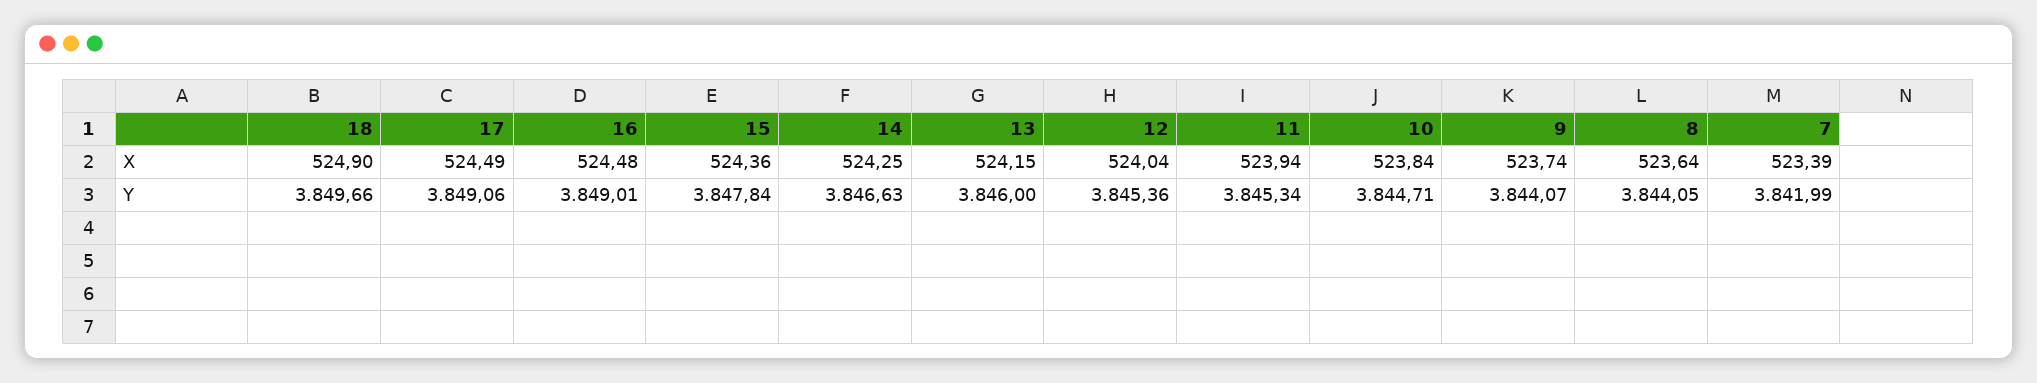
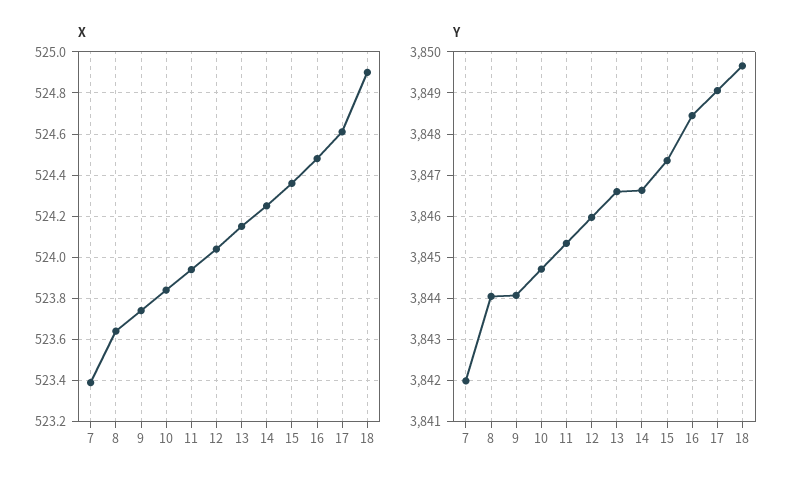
X, 17: 524.49 -> 524.6
Y, 16: 3849.01 -> 3848.4
Y, 15: 3847.84 -> 3847.4
Y, 13: 3846 -> 3846.6
Y, 12: 3845.36 -> 3846

